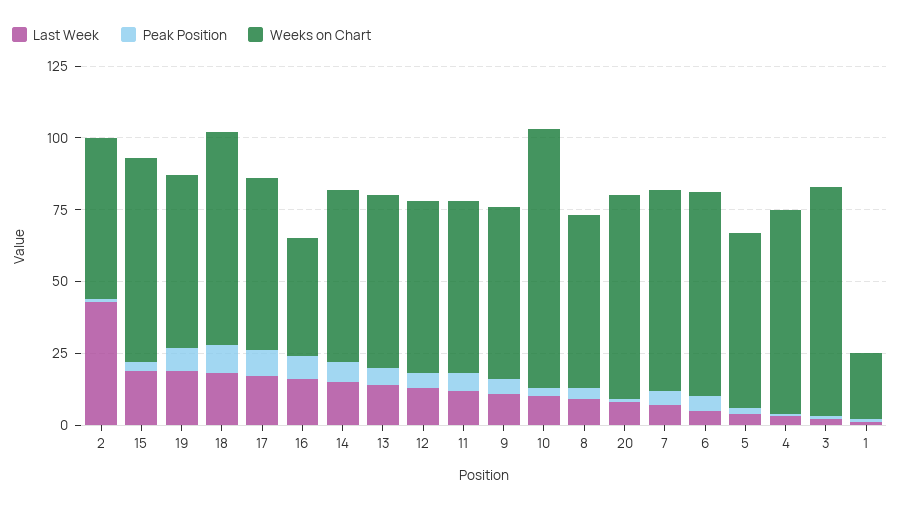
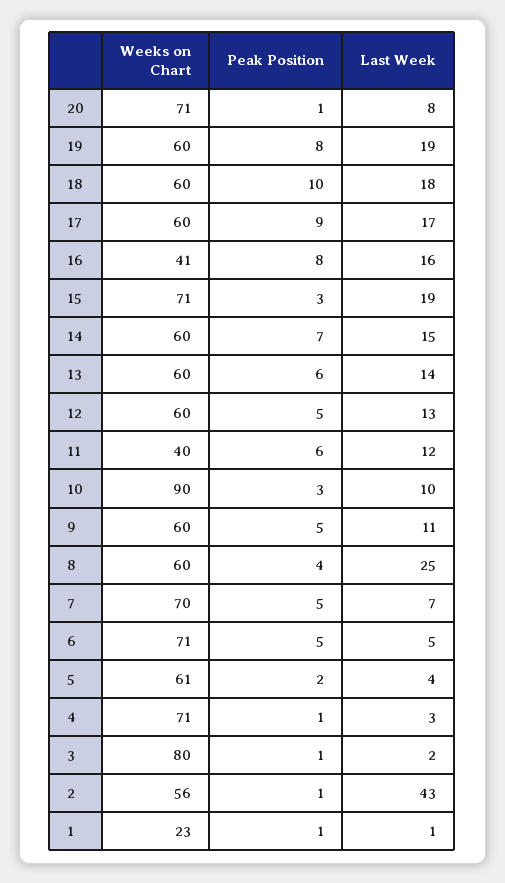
Weeks on Chart, 18: 75 -> 60
Weeks on Chart, 11: 60 -> 40
Last Week, 8: 10 -> 25

